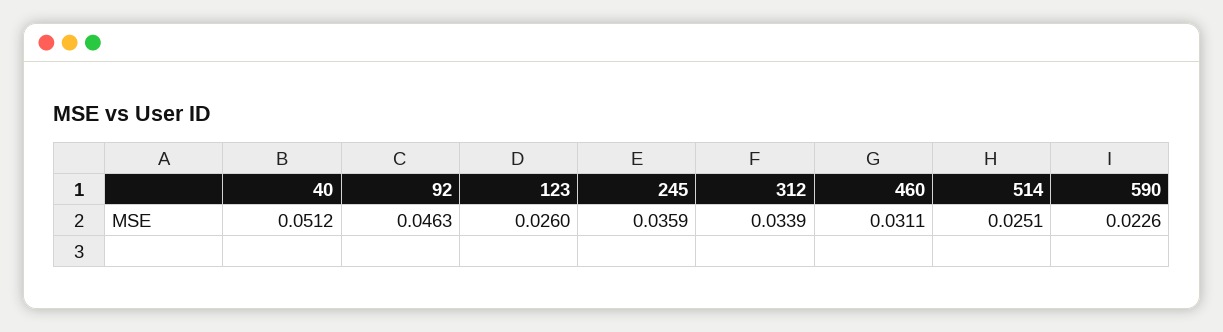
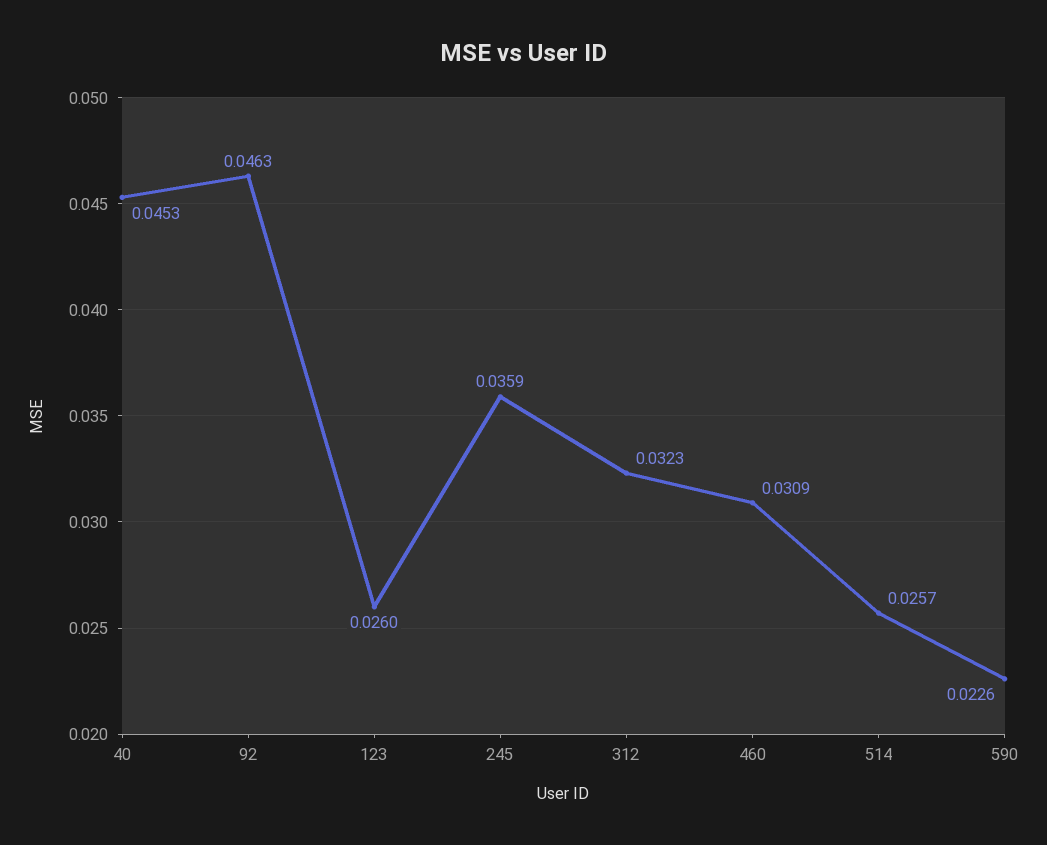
40: 0.0512 -> 0.0453
312: 0.0339 -> 0.0323
460: 0.0311 -> 0.0309
514: 0.0251 -> 0.0257

